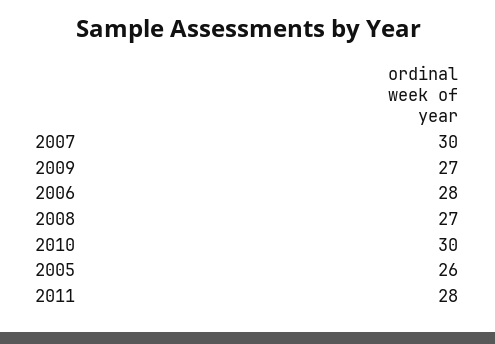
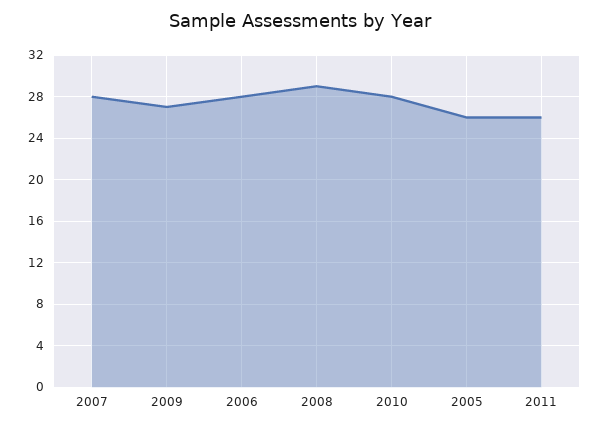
2007: 30 -> 28
2008: 27 -> 29
2010: 30 -> 28
2011: 28 -> 26

